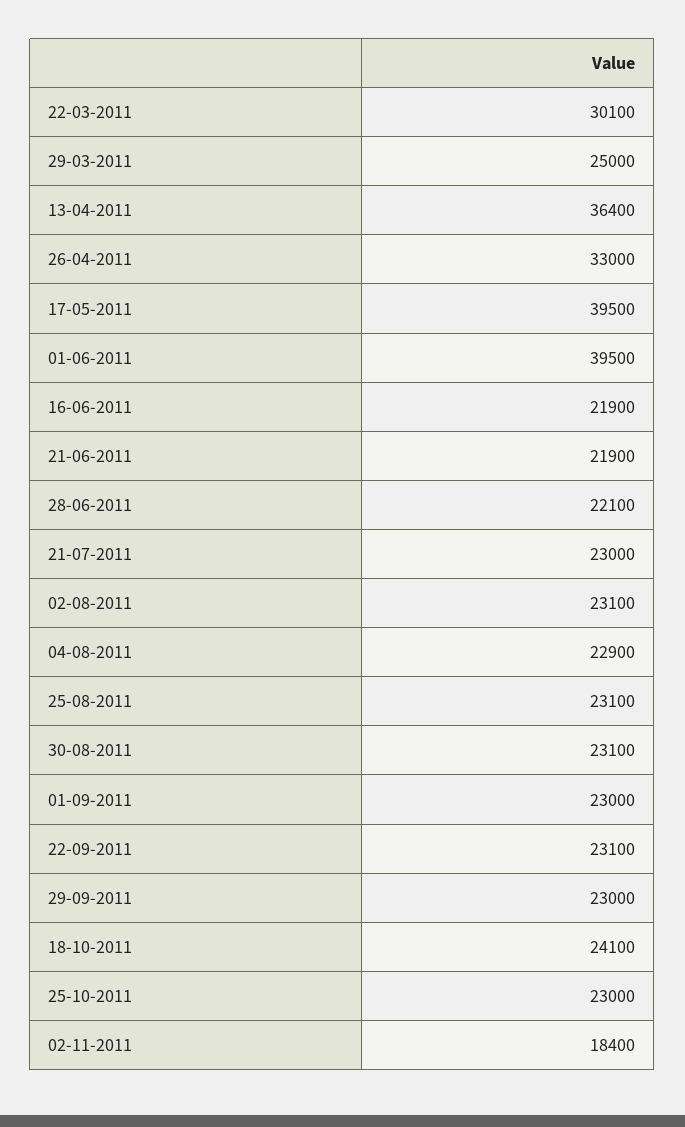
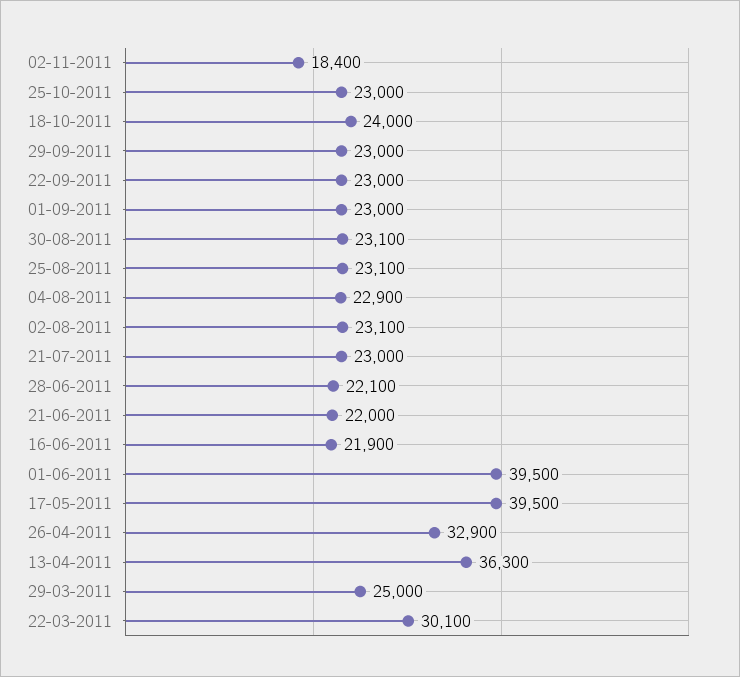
13-04-2011: 36400 -> 36300
26-04-2011: 33000 -> 32900
21-06-2011: 21900 -> 22000
22-09-2011: 23100 -> 23000
18-10-2011: 24100 -> 24000

